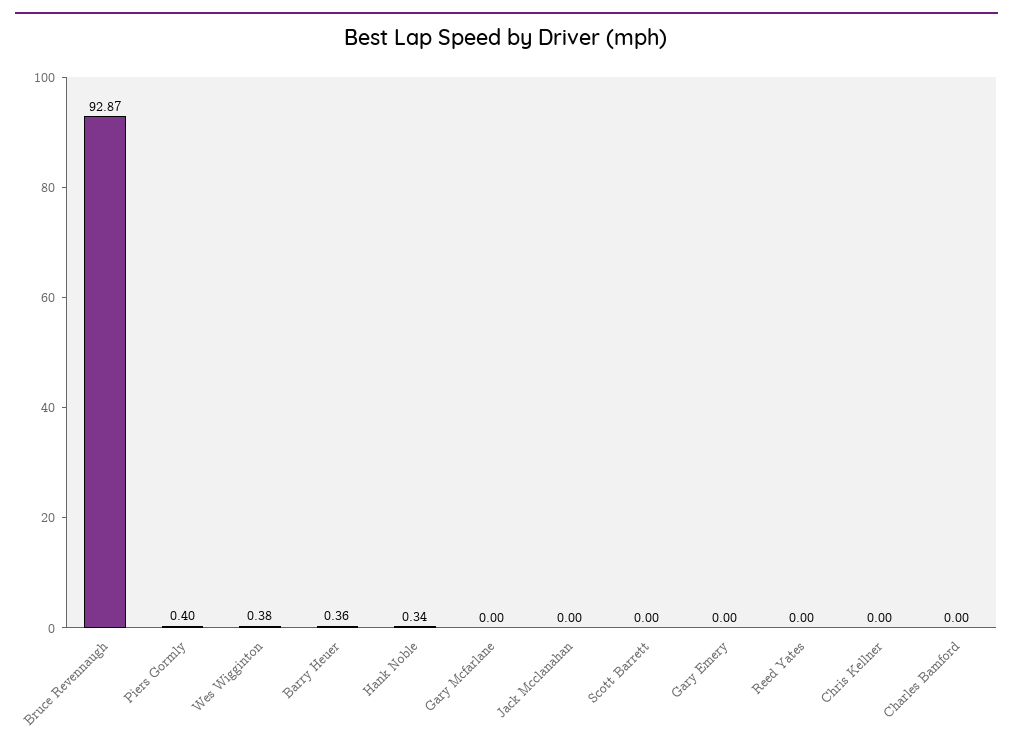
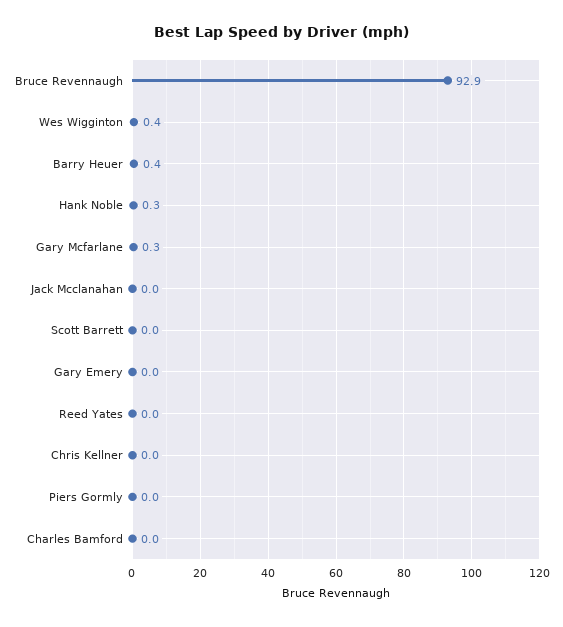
Piers Gormly: 0.4 -> 0
Gary Mcfarlane: 0 -> 0.3

